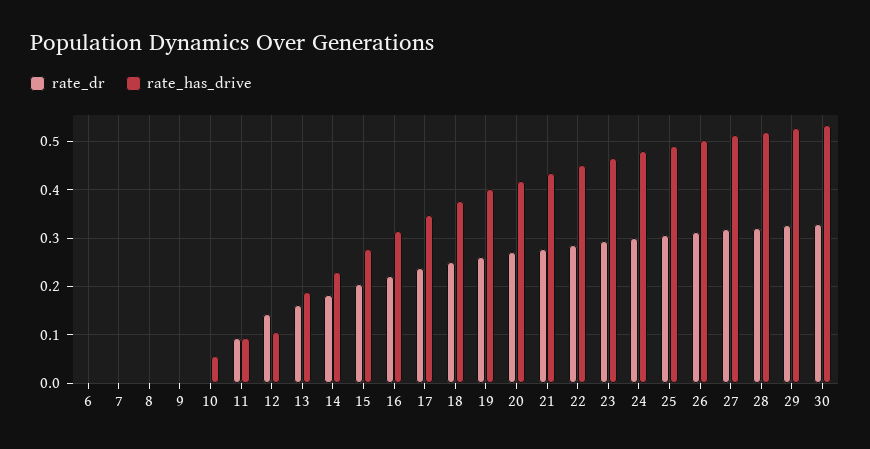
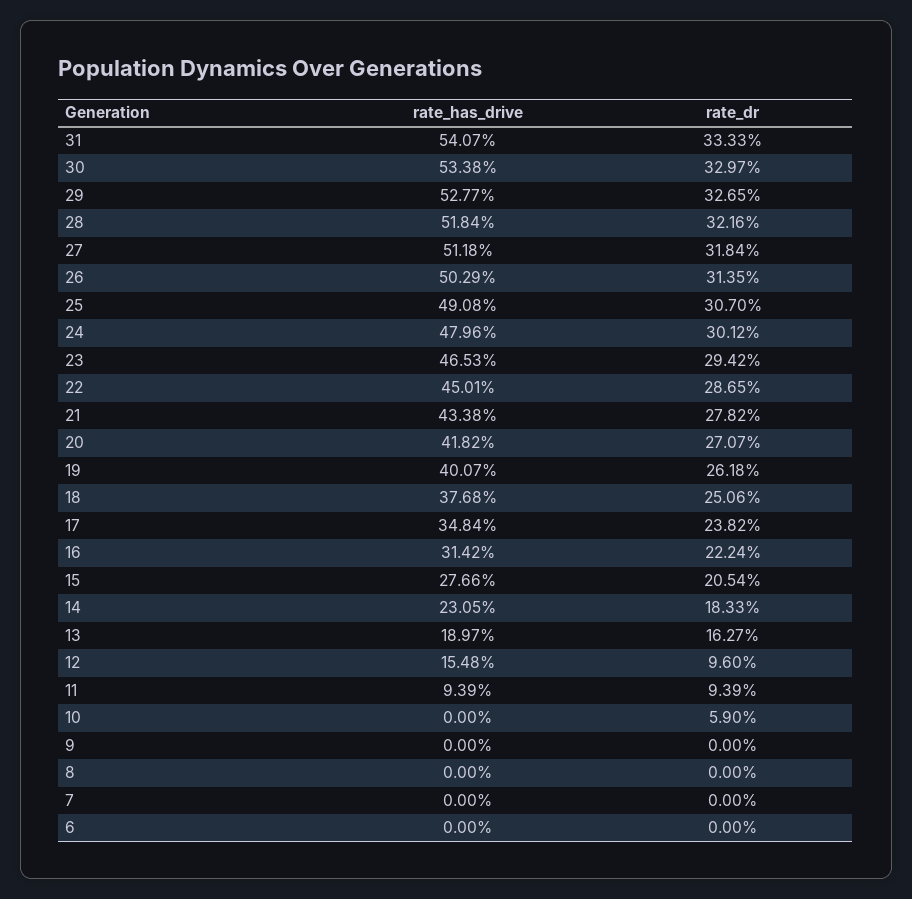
rate_dr, 10: 0 -> 0.059
rate_has_drive, 10: 0.06 -> 0
rate_dr, 12: 0.14 -> 0.096
rate_has_drive, 12: 0.1 -> 0.1548
rate_has_drive, 31: none -> 0.5407
rate_dr, 31: none -> 0.3333

